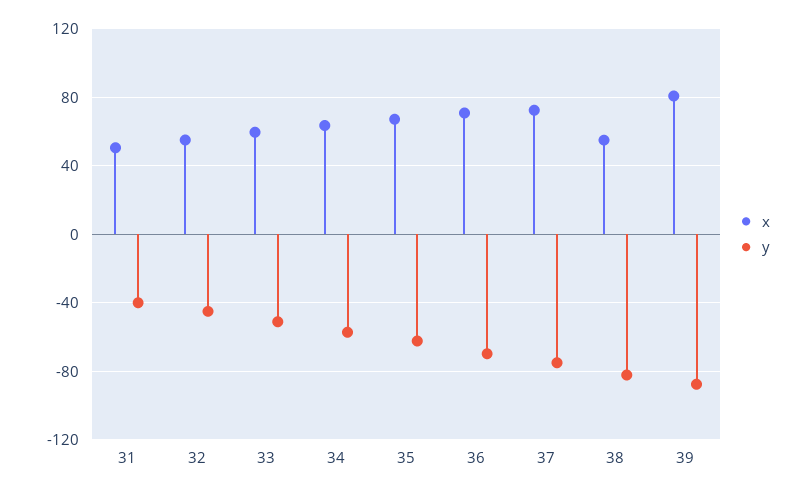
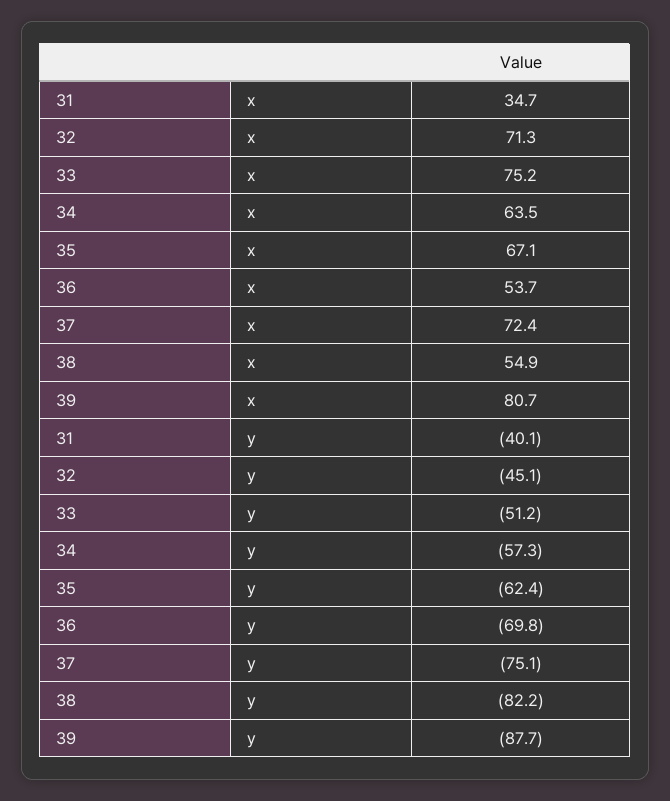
x, 31: 50 -> 34.7
x, 32: 55 -> 71.3
x, 33: 60 -> 75.2
x, 36: 70 -> 53.7

